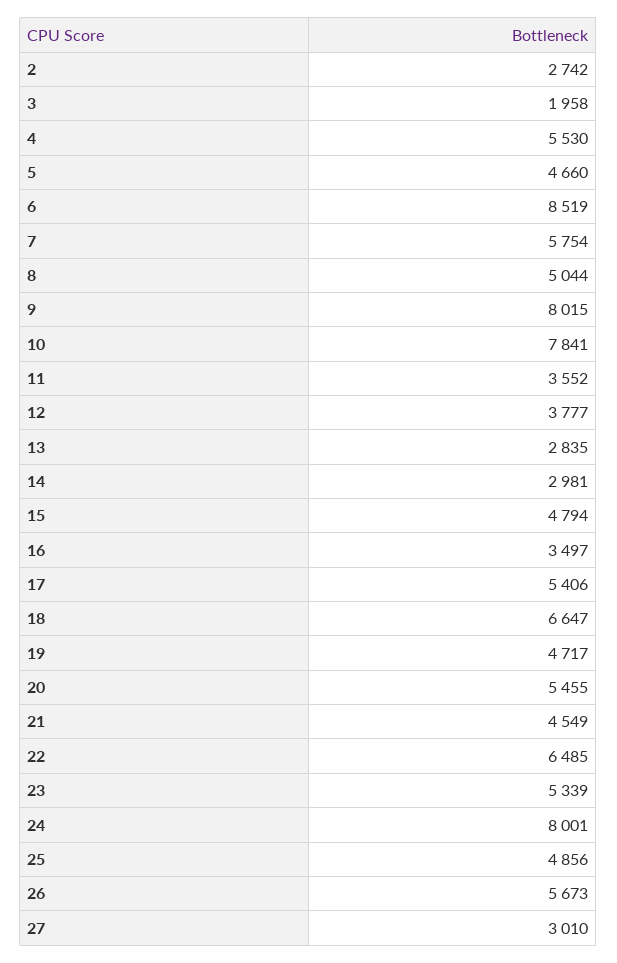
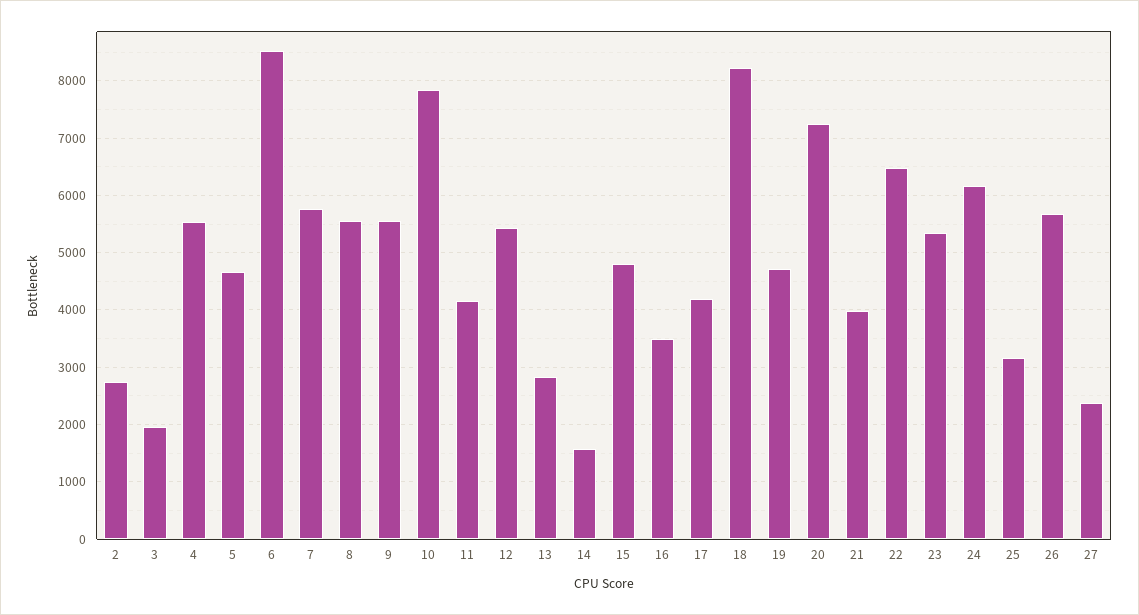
8: 5044 -> 5600
9: 8015 -> 5600
11: 3552 -> 4200
12: 3777 -> 5400
14: 2981 -> 1600
17: 5406 -> 4200
18: 6647 -> 8200
20: 5455 -> 7200
21: 4549 -> 4000
24: 8001 -> 6200
25: 4856 -> 3200
27: 3010 -> 2400

